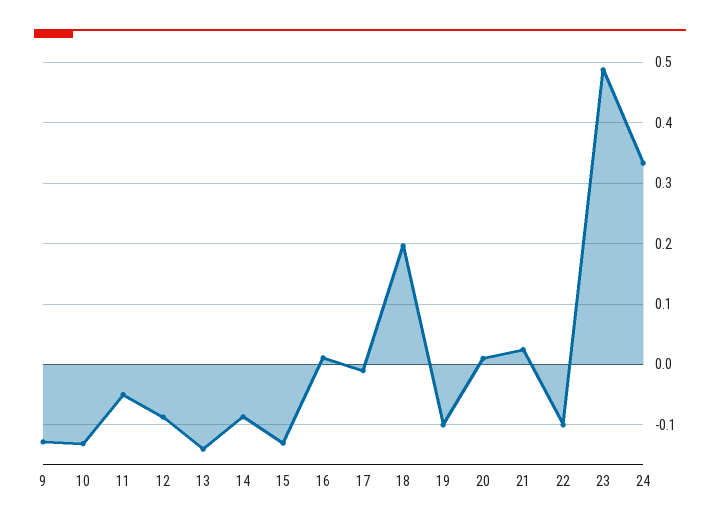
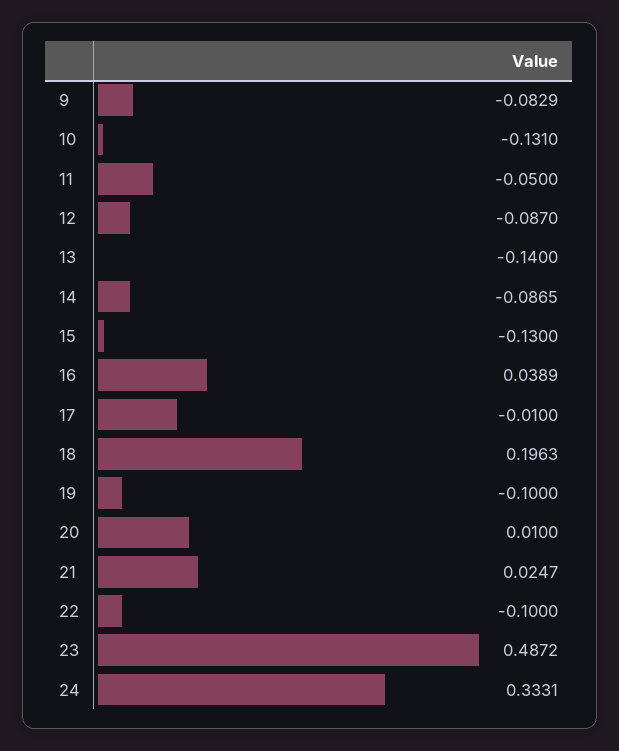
9: -0.13 -> -0.0829
16: 0.01 -> 0.0389

